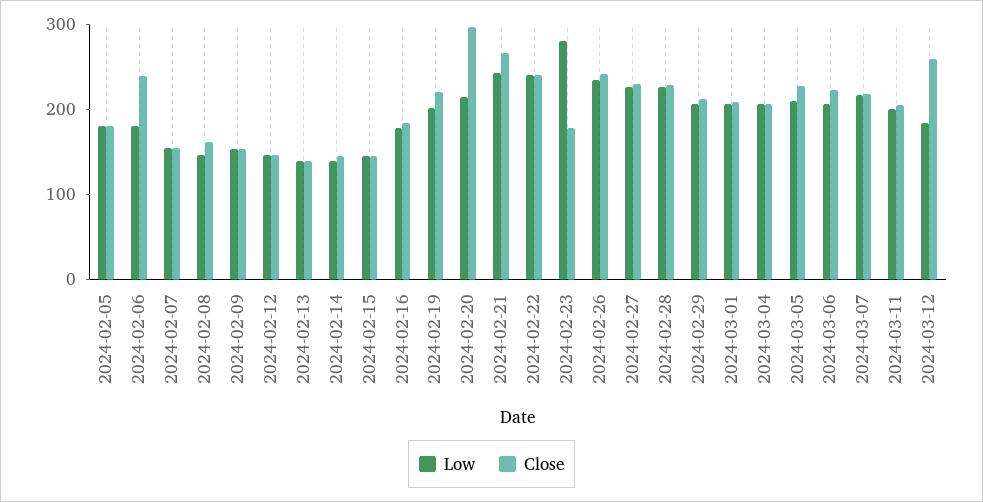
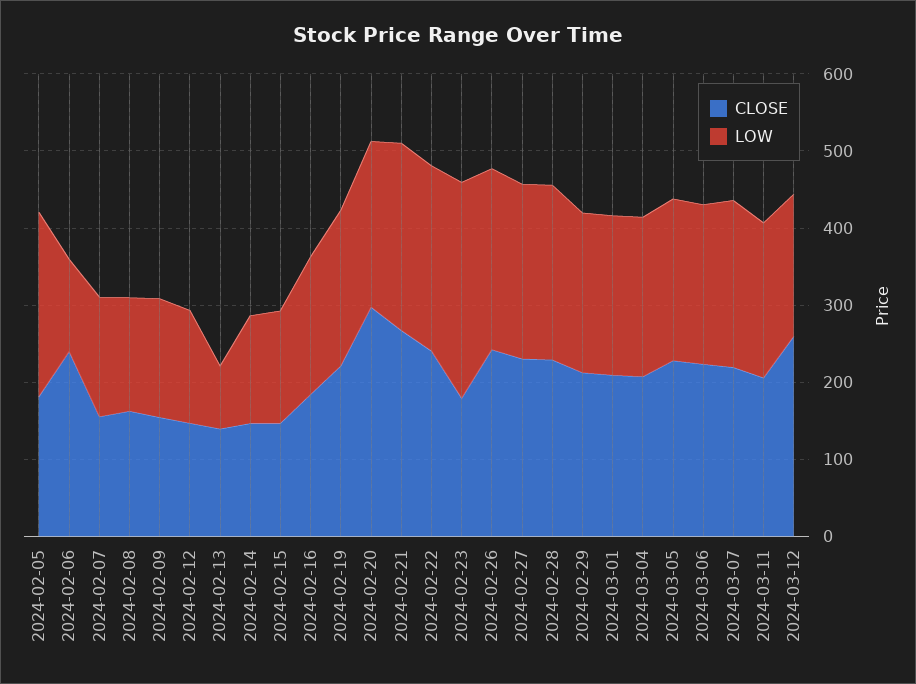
Low, 2024-02-05: 180 -> 240
Low, 2024-02-06: 180 -> 120
Low, 2024-02-13: 140 -> 80

